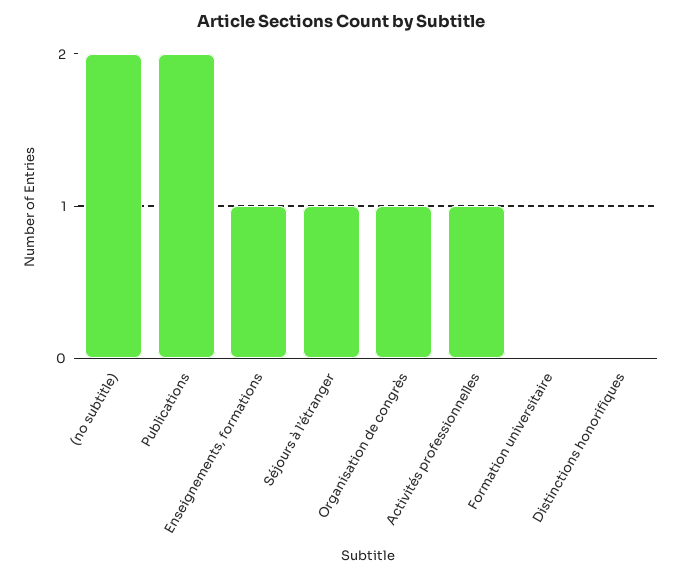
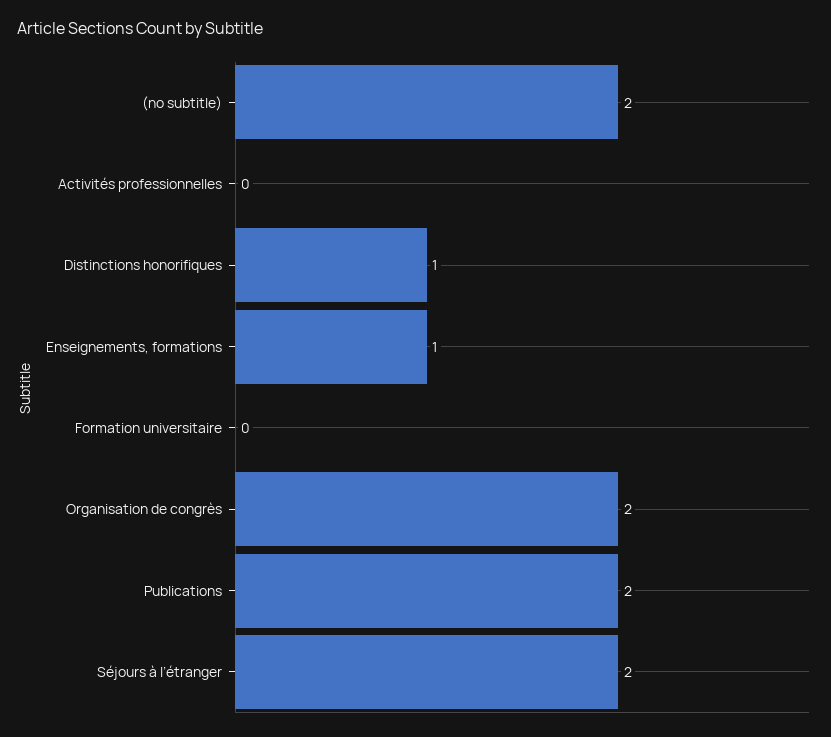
Séjours à l’étranger: 1 -> 2
Organisation de congrès: 1 -> 2
Activités professionnelles: 1 -> 0
Distinctions honorifiques: 0 -> 1

